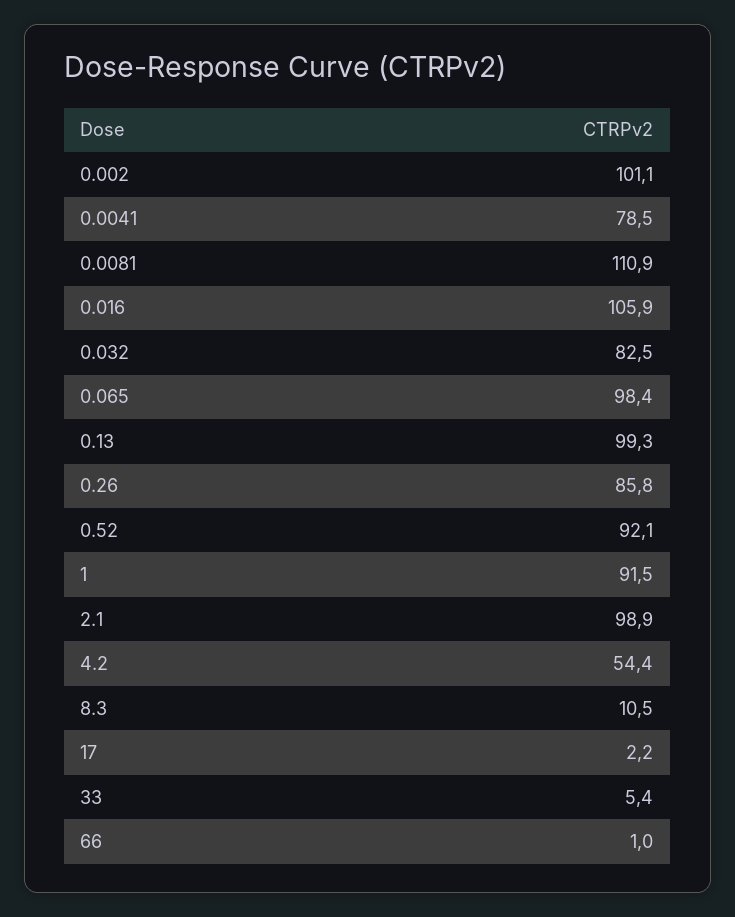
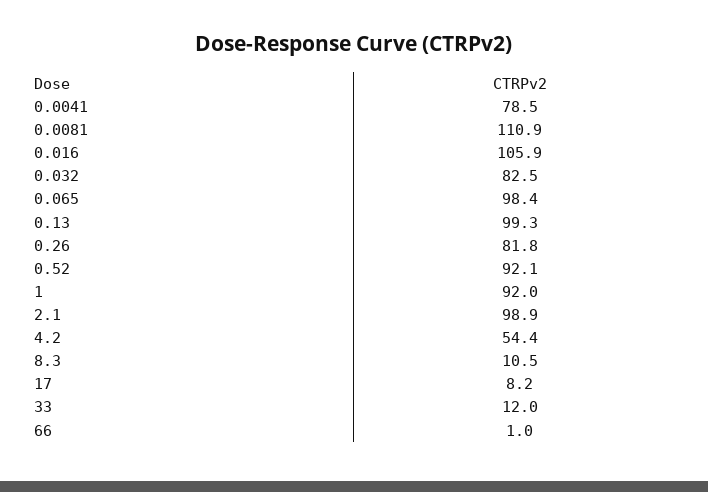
0.002: 101.1 -> none
0.26: 85.8 -> 81.8
1: 91.5 -> 92
17: 2.2 -> 8.2
33: 5.4 -> 12

